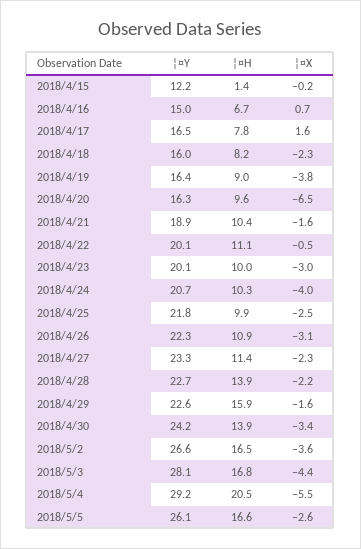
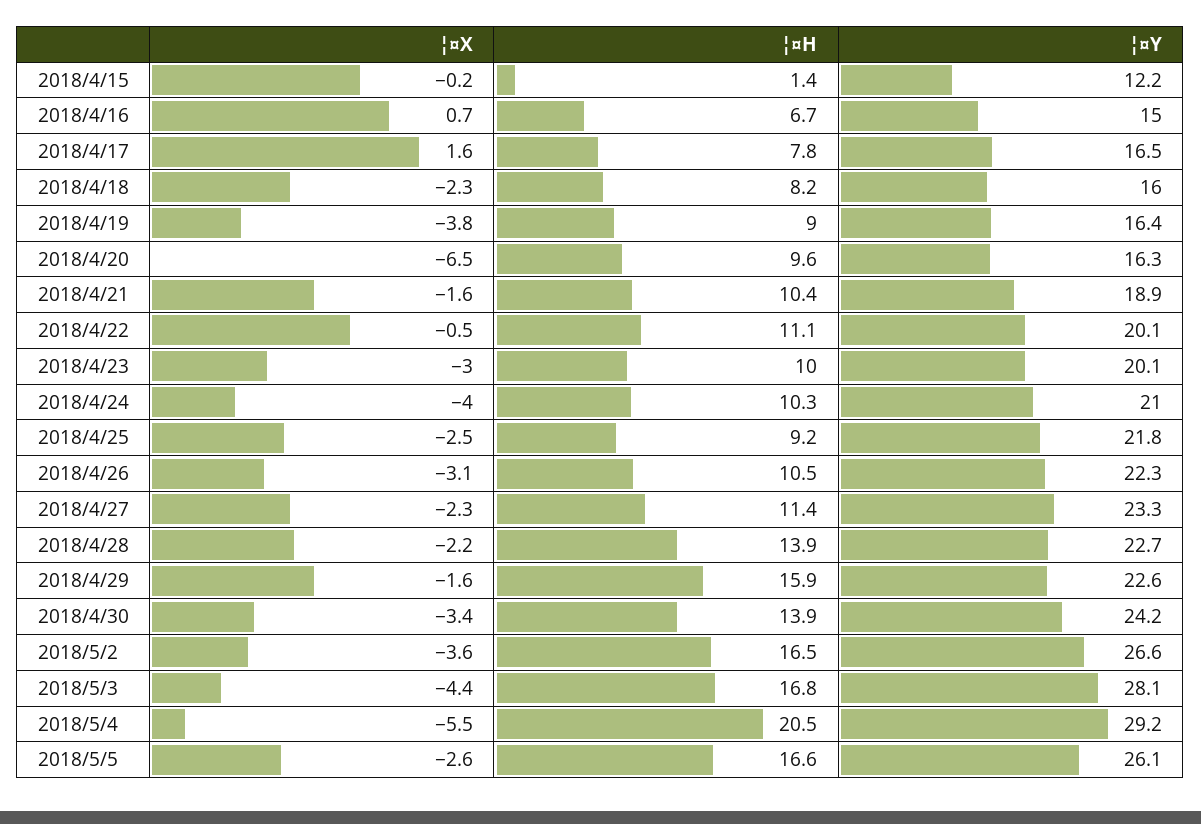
¦¤Y, 2018/4/24: 20.7 -> 21
¦¤H, 2018/4/25: 9.9 -> 9.2
¦¤H, 2018/4/26: 10.9 -> 10.5

